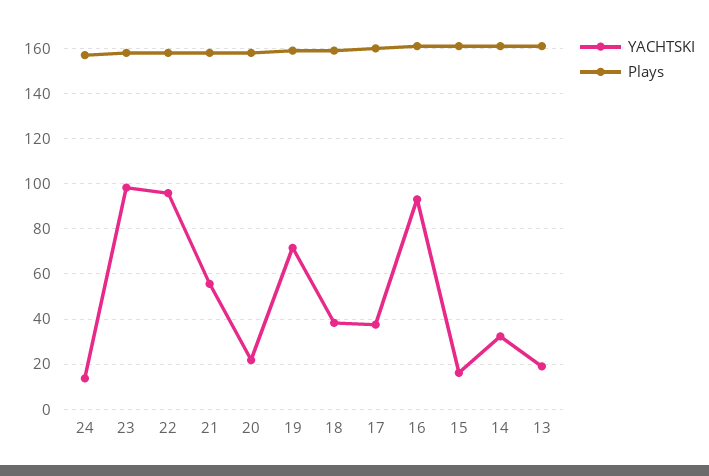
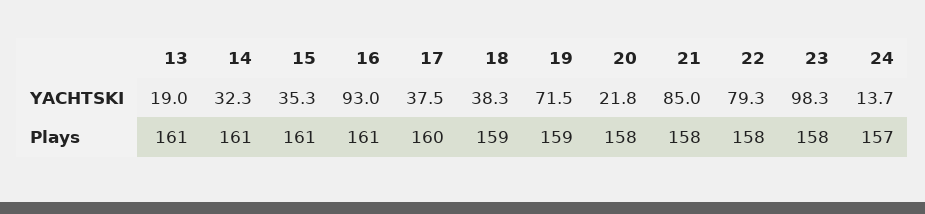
YACHTSKI, 22: 95 -> 79.3
YACHTSKI, 21: 55 -> 85
YACHTSKI, 15: 15 -> 35.3

